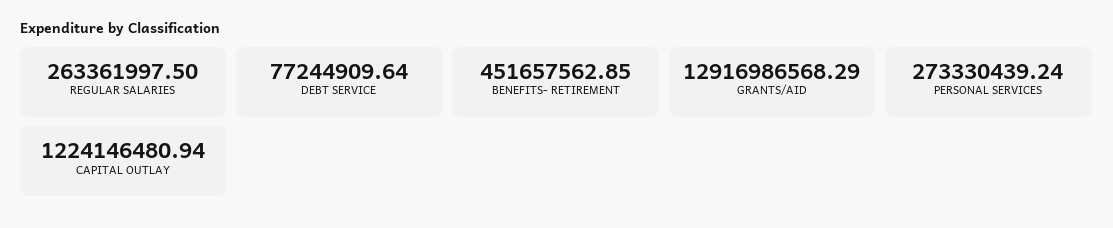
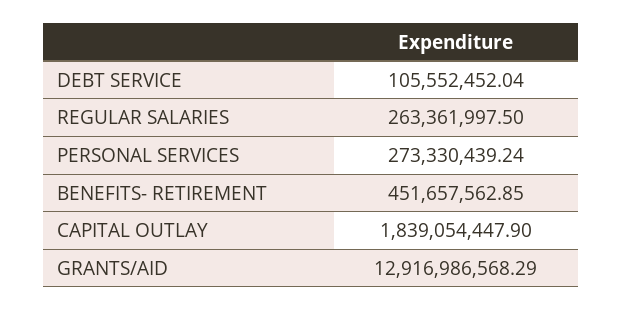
DEBT SERVICE: 77244909.64 -> 105552452.04
CAPITAL OUTLAY: 1224146480.94 -> 1839054447.9

